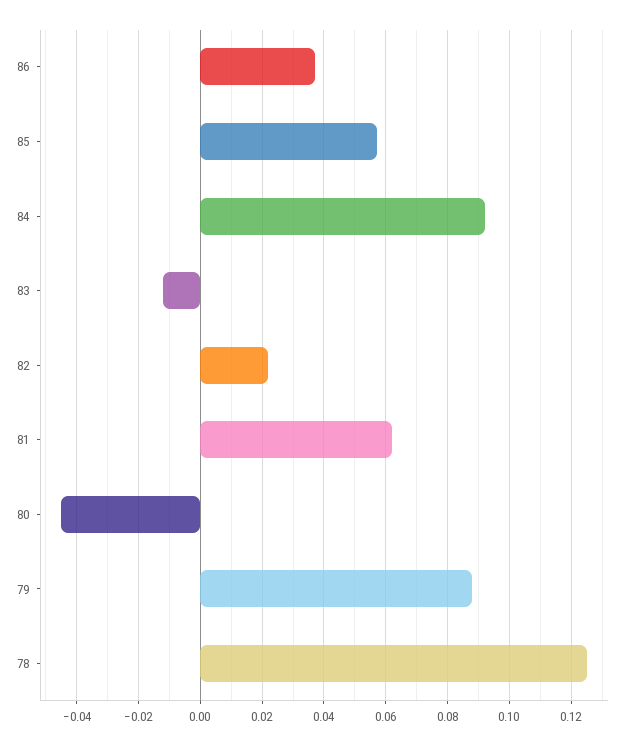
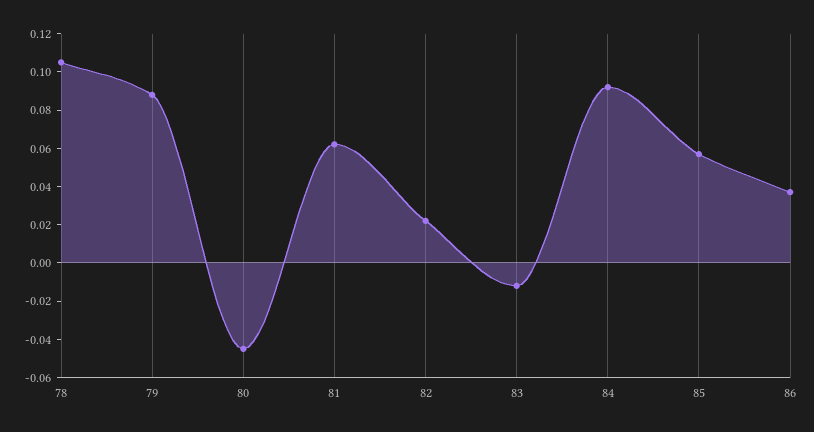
78: 0.125 -> 0.105

